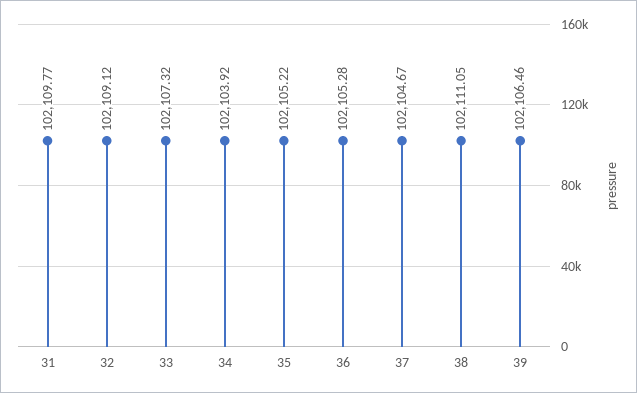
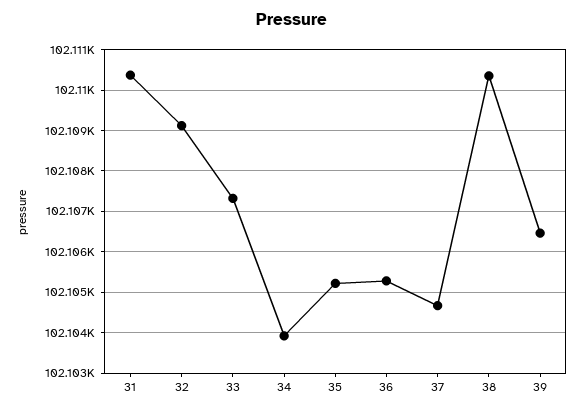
31: 102109.77 -> 102110.4
38: 102111.05 -> 102110.4

